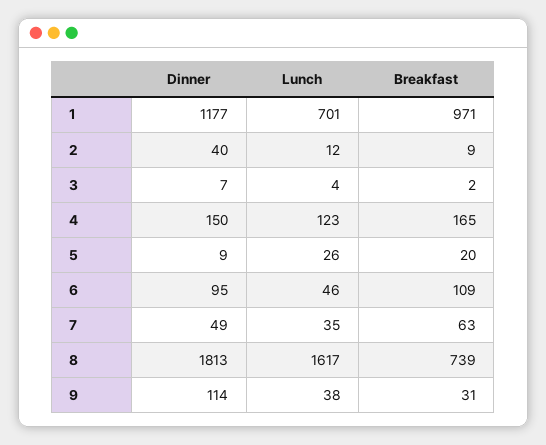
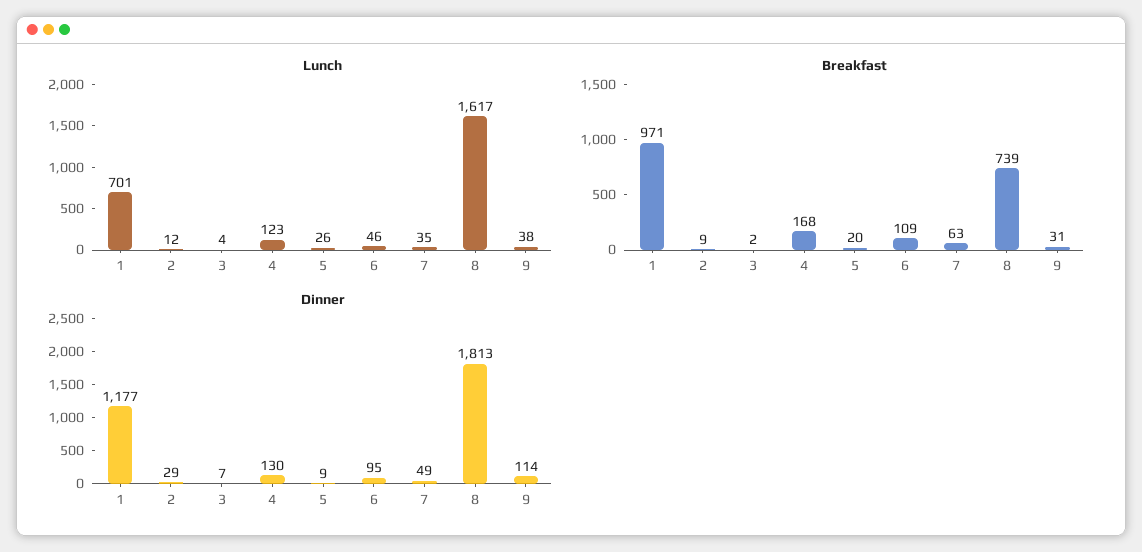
Dinner, 2: 40 -> 29
Dinner, 4: 150 -> 130
Breakfast, 4: 165 -> 168

